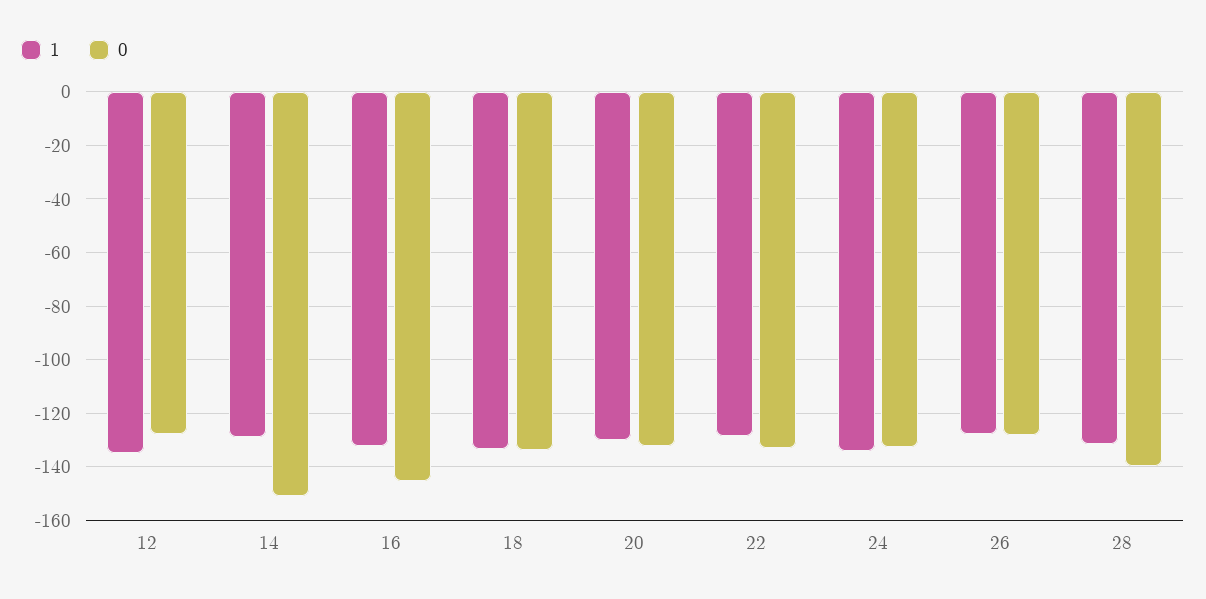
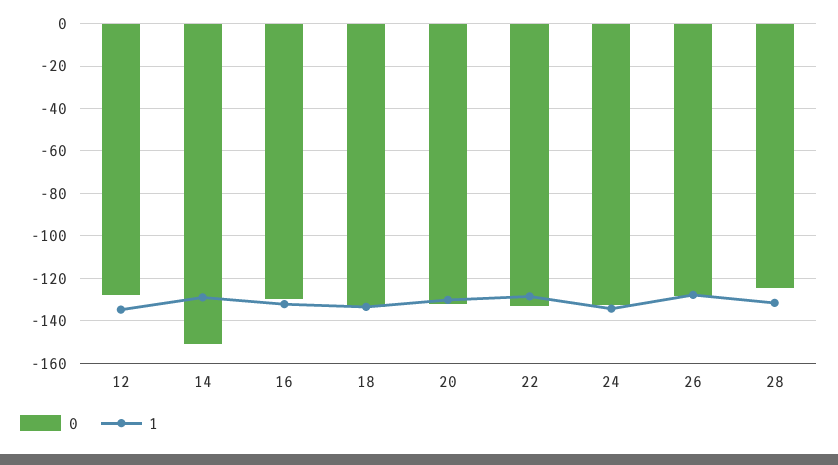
0, 16: -145 -> -130
0, 28: -140 -> -125

